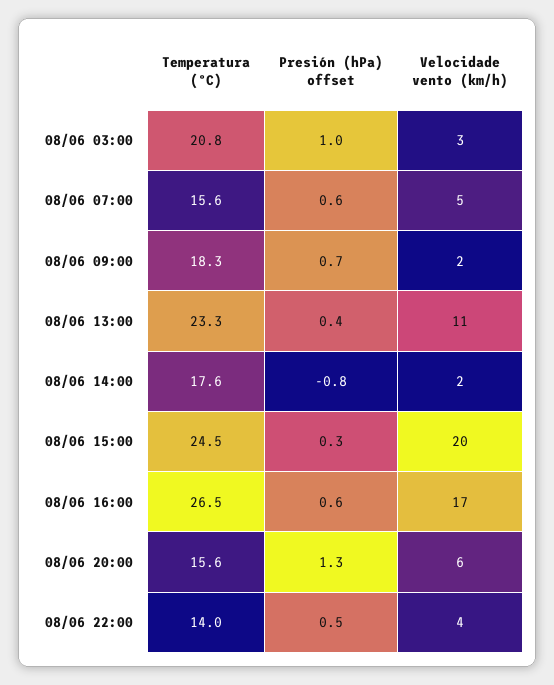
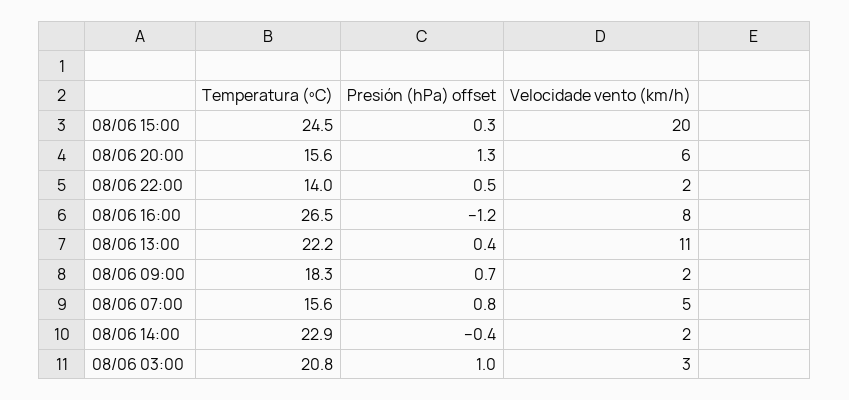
Presión (hPa) offset, 08/06 07:00: 0.6 -> 0.8
Temperatura (ºC), 08/06 13:00: 23.3 -> 22.2
Temperatura (ºC), 08/06 14:00: 17.6 -> 22.9
Presión (hPa) offset, 08/06 14:00: -0.8 -> -0.4
Presión (hPa) offset, 08/06 16:00: 0.6 -> -1.2
Velocidade vento (km/h), 08/06 16:00: 17 -> 8
Velocidade vento (km/h), 08/06 22:00: 4 -> 2

